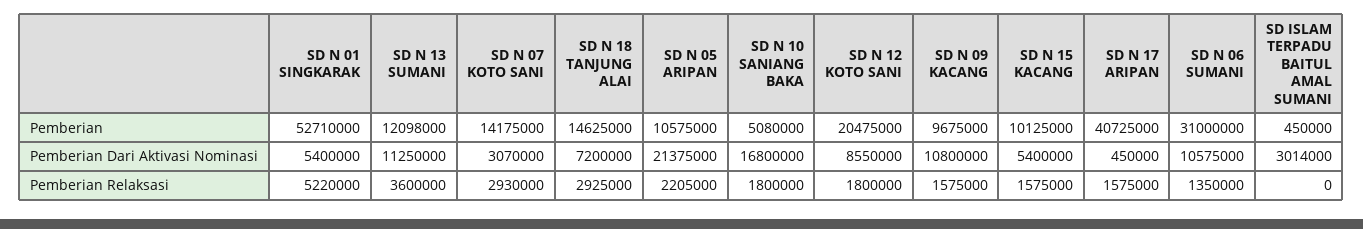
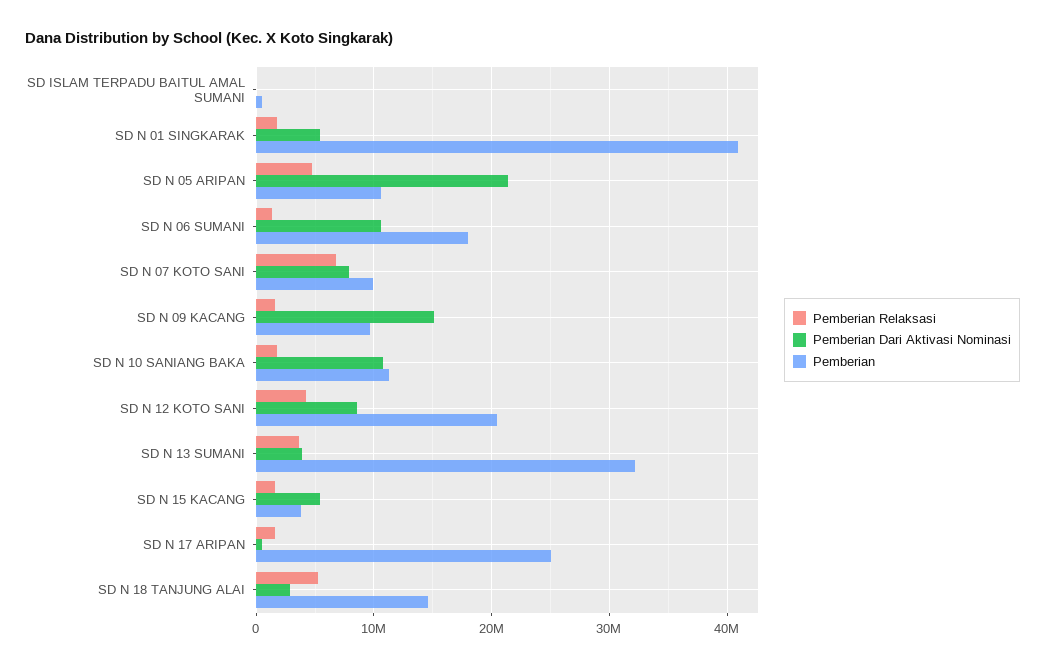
Pemberian, SD N 01 SINGKARAK: 52710000 -> 41000000
Pemberian, SD N 13 SUMANI: 12098000 -> 32000000
Pemberian, SD N 07 KOTO SANI: 14175000 -> 10000000
Pemberian, SD N 10 SANIANG BAKA: 5080000 -> 11000000
Pemberian, SD N 15 KACANG: 10125000 -> 4000000
Pemberian, SD N 17 ARIPAN: 40725000 -> 25000000
Pemberian, SD N 06 SUMANI: 31000000 -> 18000000
Pemberian Dari Aktivasi Nominasi, SD N 13 SUMANI: 11250000 -> 4000000
Pemberian Dari Aktivasi Nominasi, SD N 07 KOTO SANI: 3070000 -> 8000000
Pemberian Dari Aktivasi Nominasi, SD N 18 TANJUNG ALAI: 7200000 -> 3000000
Pemberian Dari Aktivasi Nominasi, SD N 10 SANIANG BAKA: 16800000 -> 11000000
Pemberian Dari Aktivasi Nominasi, SD N 09 KACANG: 10800000 -> 15000000
Pemberian Dari Aktivasi Nominasi, SD ISLAM TERPADU BAITUL AMAL SUMANI: 3014000 -> 0
Pemberian Relaksasi, SD N 01 SINGKARAK: 5220000 -> 2000000
Pemberian Relaksasi, SD N 07 KOTO SANI: 2930000 -> 7000000
Pemberian Relaksasi, SD N 18 TANJUNG ALAI: 2925000 -> 5000000
Pemberian Relaksasi, SD N 05 ARIPAN: 2205000 -> 5000000
Pemberian Relaksasi, SD N 12 KOTO SANI: 1800000 -> 4000000

